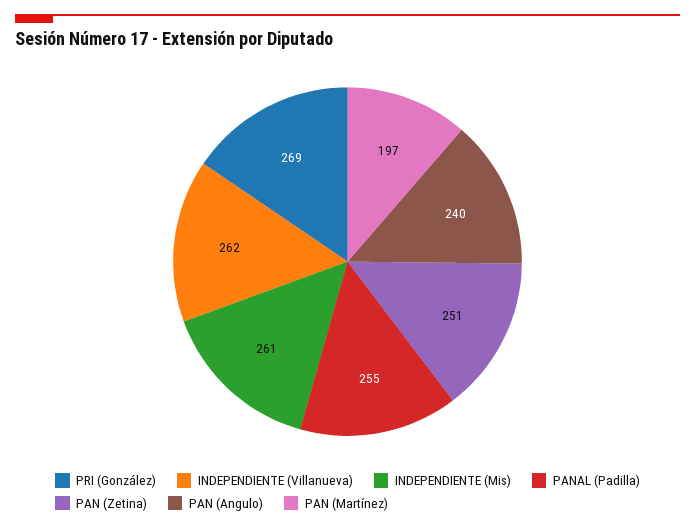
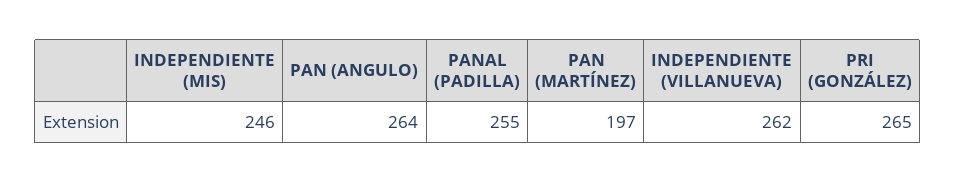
PRI (González): 269 -> 265
INDEPENDIENTE (Mis): 261 -> 246
PAN (Zetina): 251 -> none
PAN (Angulo): 240 -> 264

